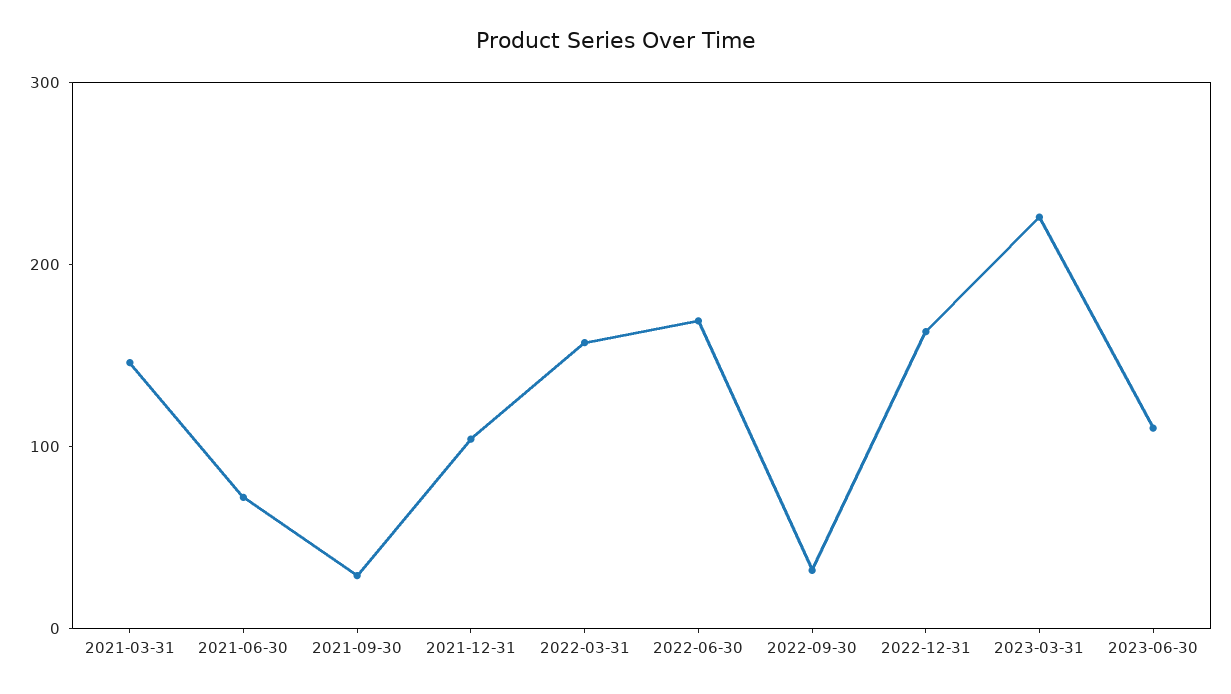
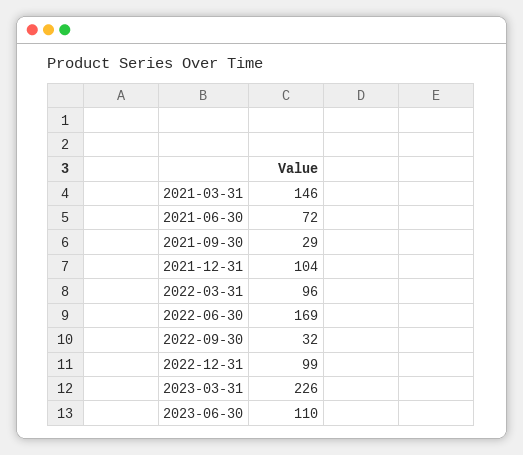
2022-03-31: 160 -> 96
2022-12-31: 160 -> 99

